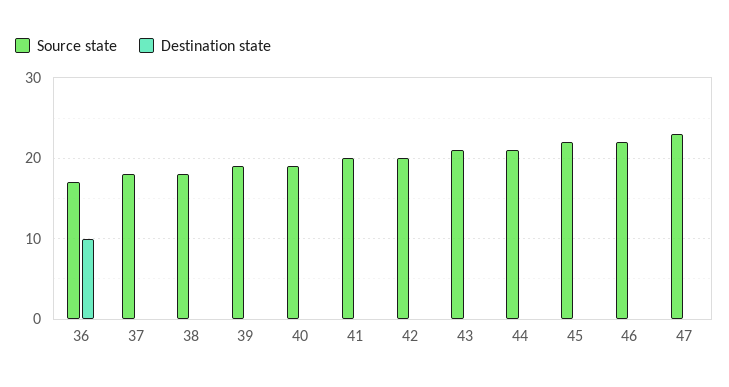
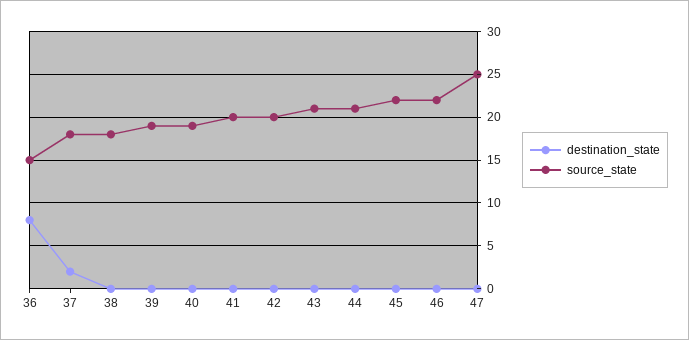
Source state, 36: 17 -> 15
Destination state, 36: 10 -> 8
Destination state, 37: 0 -> 2
Source state, 47: 23 -> 25

